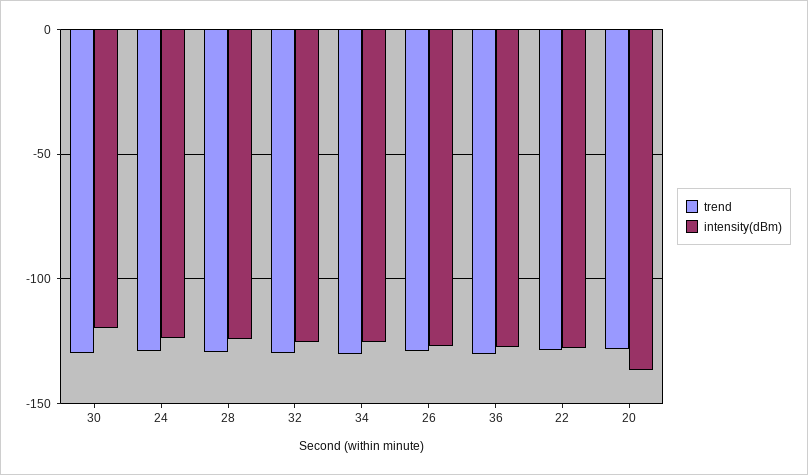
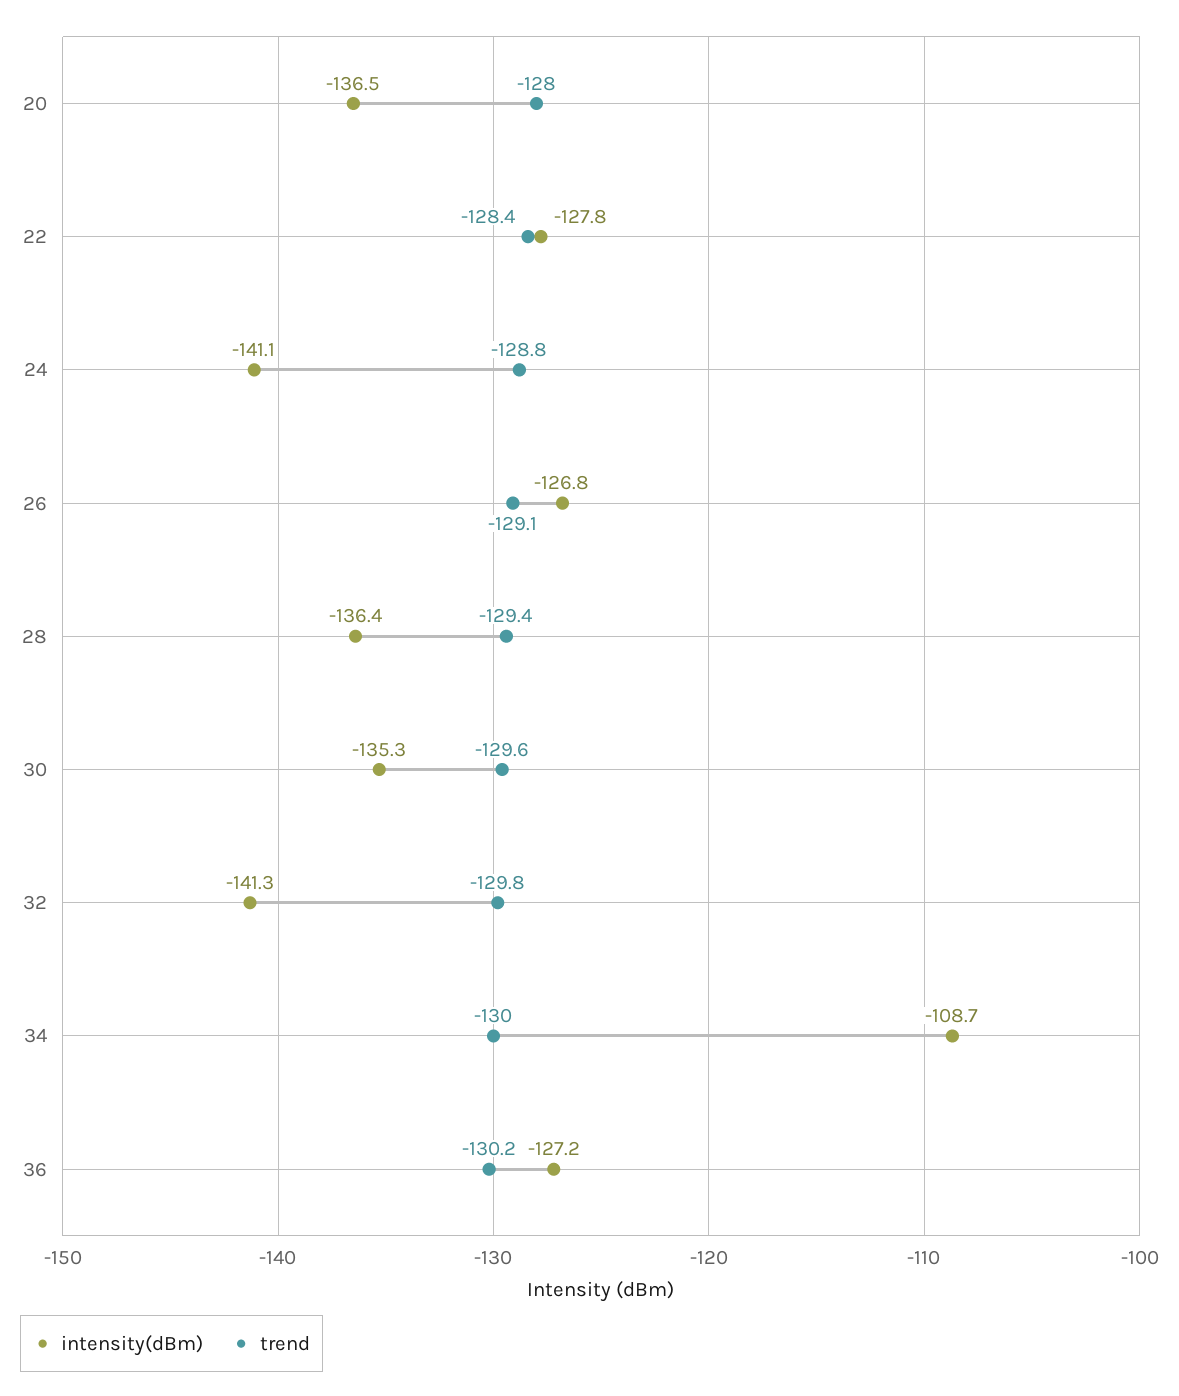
intensity(dBm), 30: -120 -> -135.3
intensity(dBm), 24: -125 -> -141.1
intensity(dBm), 28: -125 -> -136.4
intensity(dBm), 32: -125 -> -141.3
intensity(dBm), 34: -125 -> -108.7

